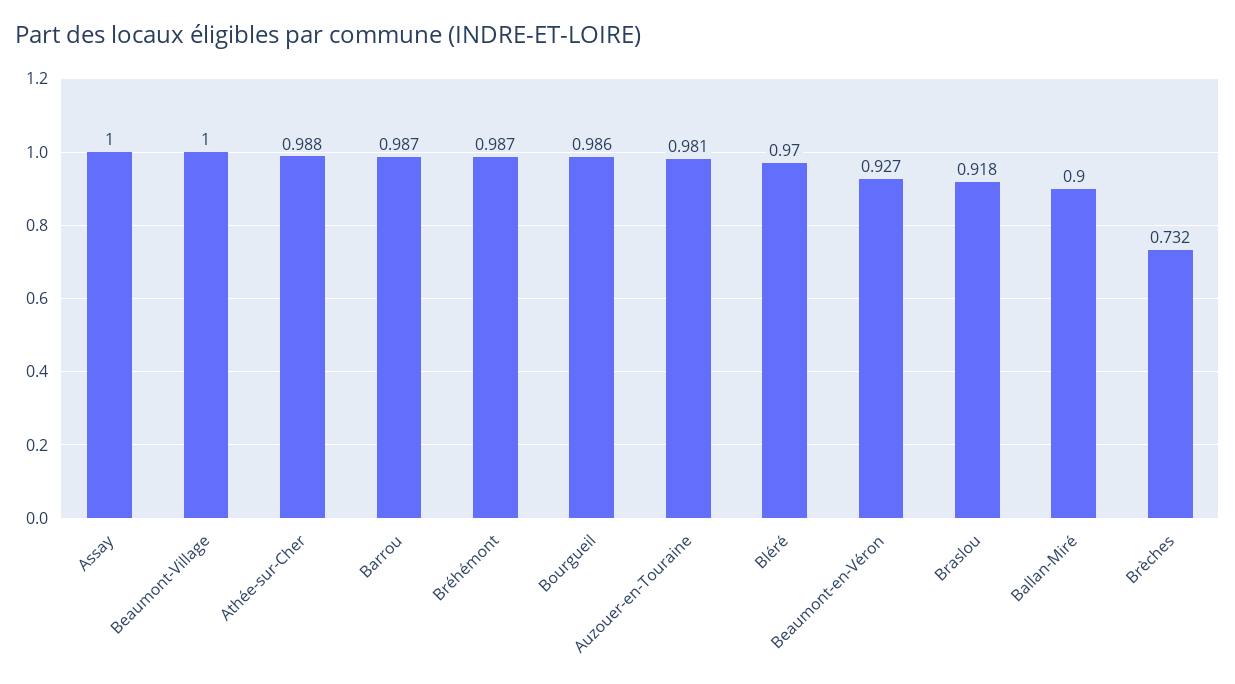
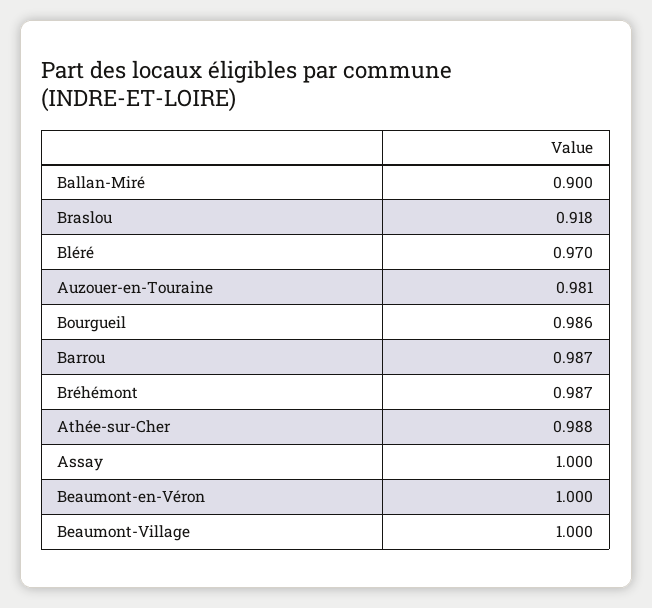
Beaumont-en-Véron: 0.927 -> 1
Brèches: 0.732 -> none

